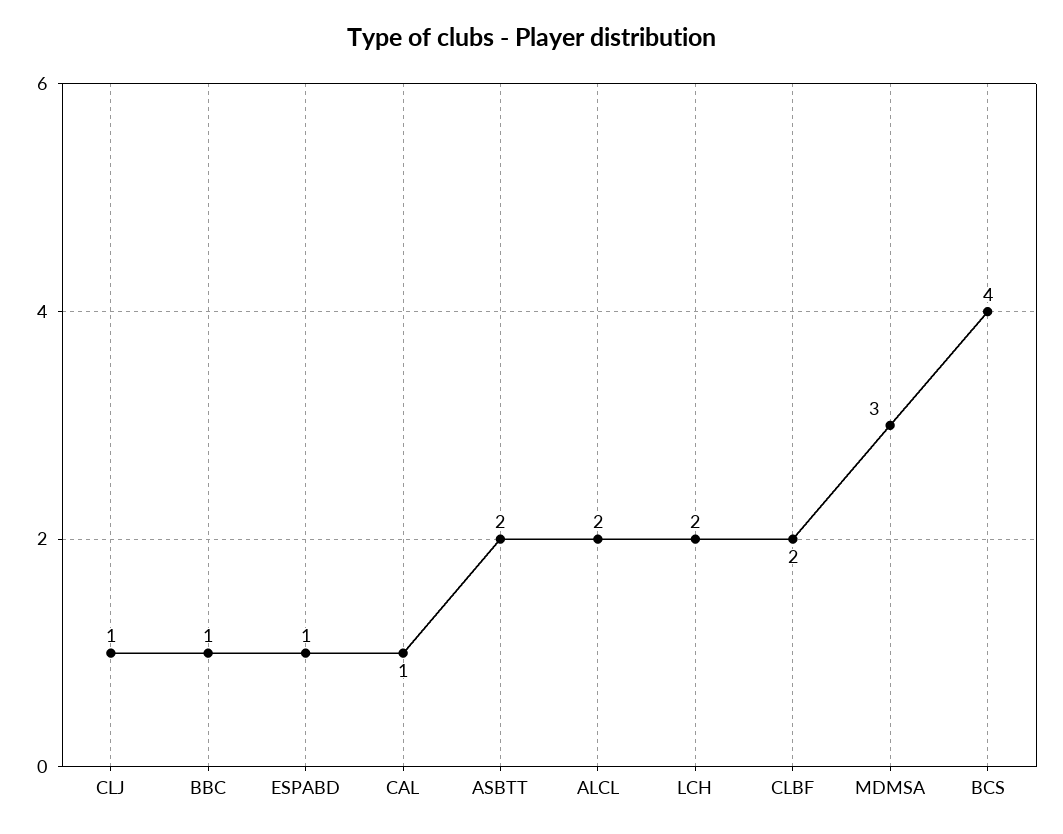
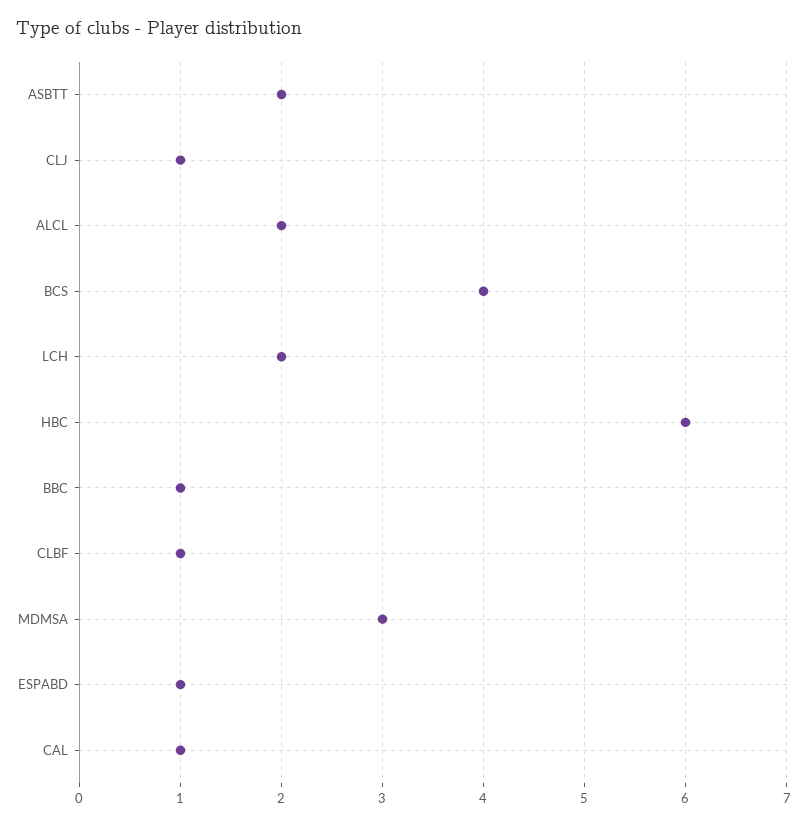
CLBF: 2 -> 1
HBC: none -> 6

